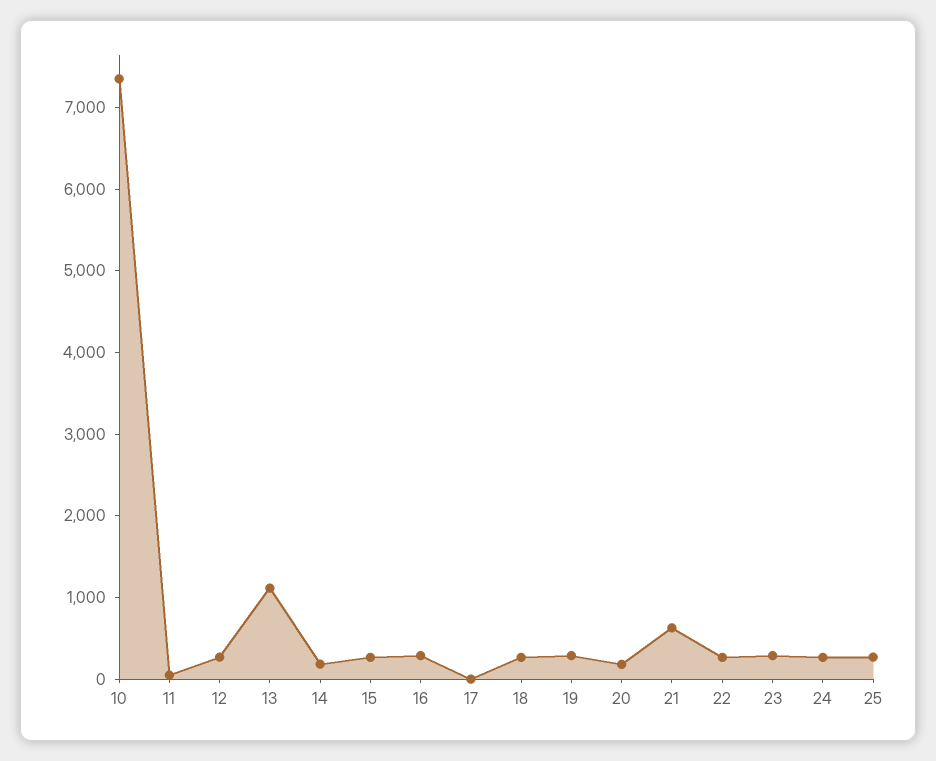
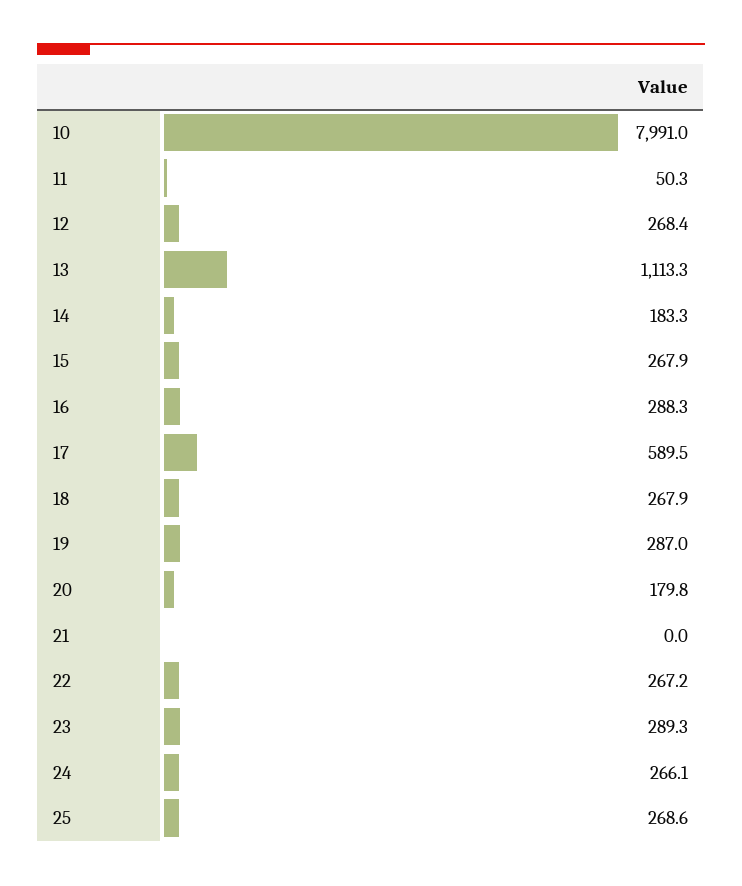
10: 7400 -> 7991
17: 0 -> 589.5
21: 600 -> 0

